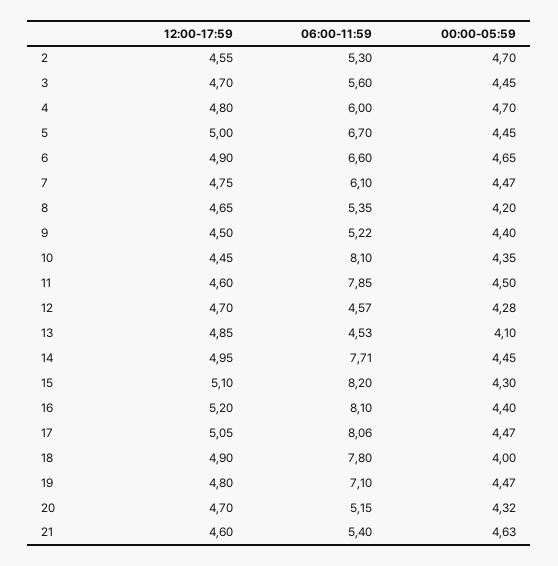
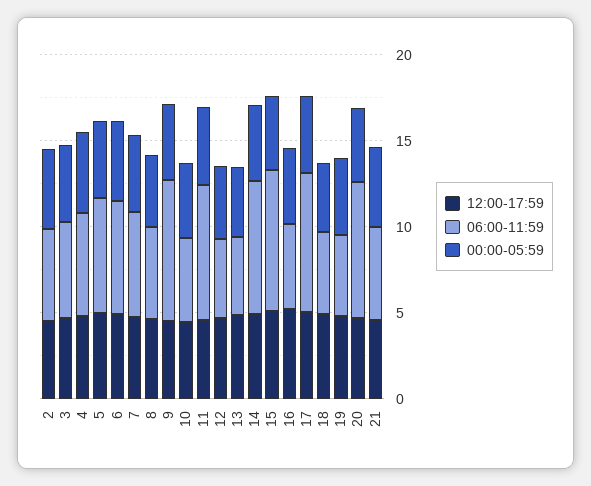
06:00-11:59, 9: 5.22 -> 8
06:00-11:59, 10: 8.1 -> 5
06:00-11:59, 16: 8.1 -> 5
06:00-11:59, 18: 7.8 -> 5
06:00-11:59, 19: 7.1 -> 5
06:00-11:59, 20: 5.15 -> 8

